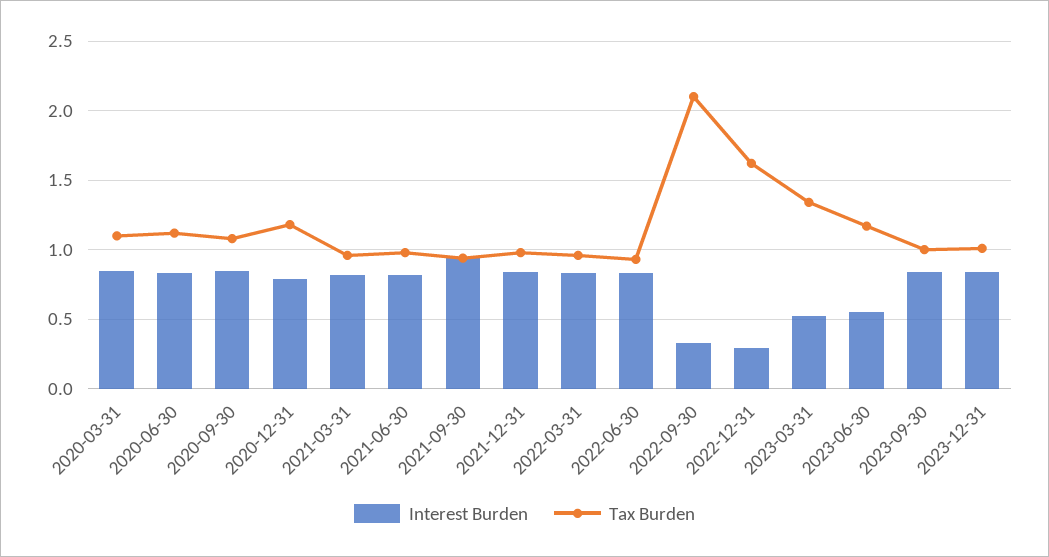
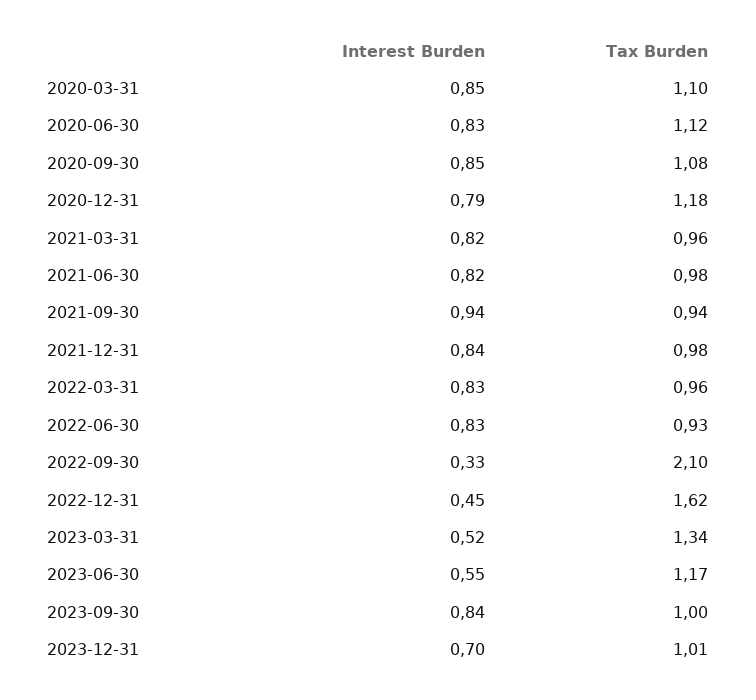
Interest Burden, 2022-12-31: 0.3 -> 0.45
Interest Burden, 2023-12-31: 0.85 -> 0.7

